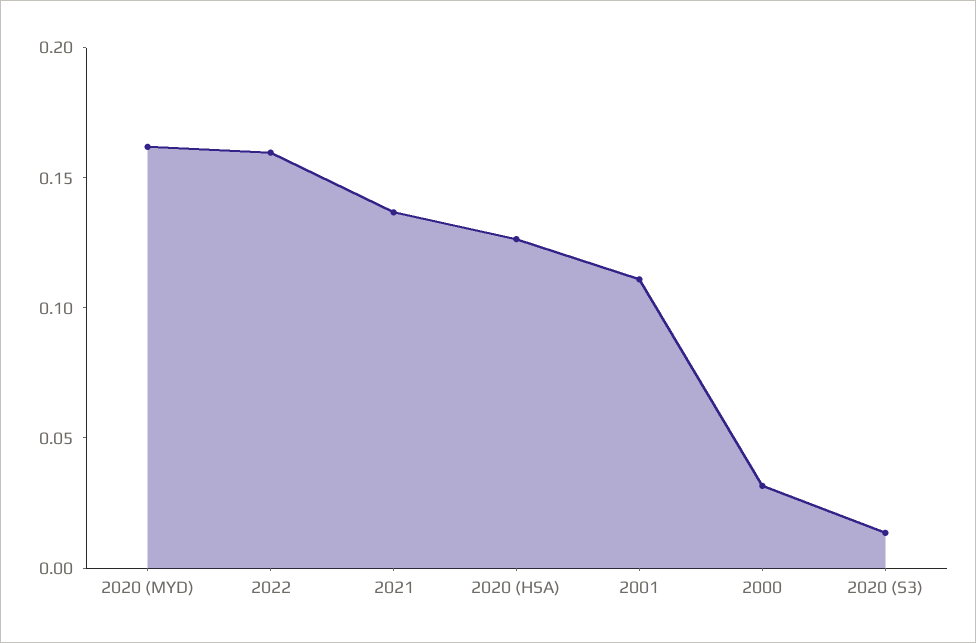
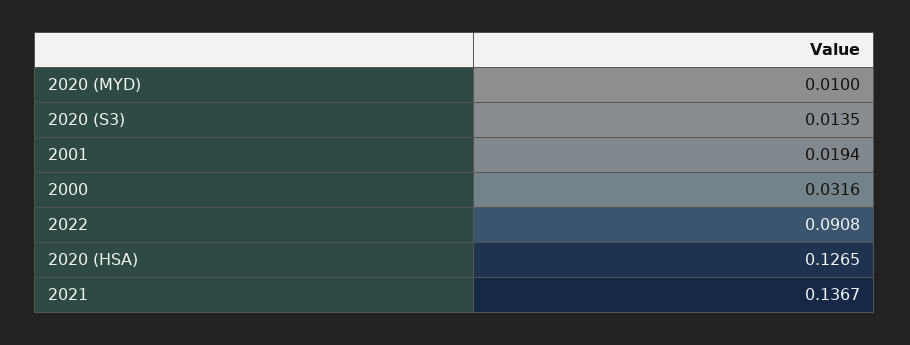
2020 (MYD): 0.16 -> 0.01
2022: 0.16 -> 0.0908
2001: 0.11 -> 0.0194

